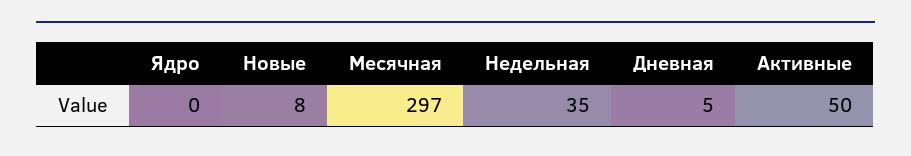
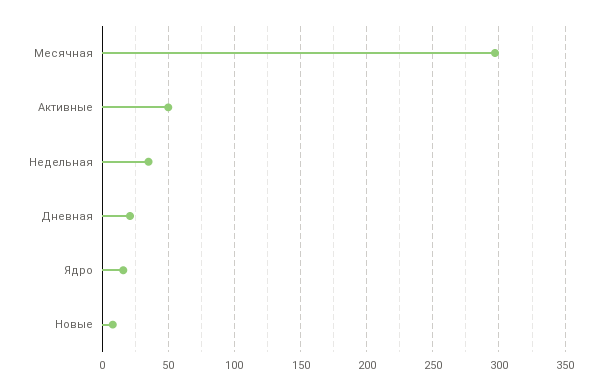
Ядро: 0 -> 15
Дневная: 5 -> 20

